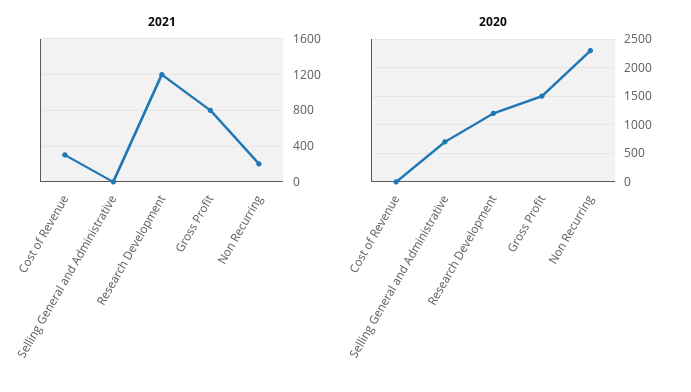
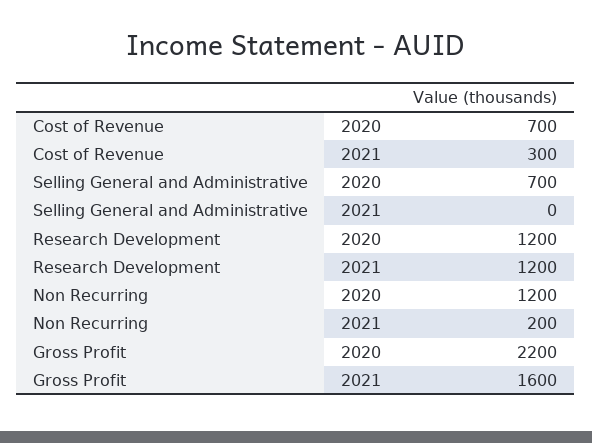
2021, Gross Profit: 800 -> 1600
2020, Cost of Revenue: 0 -> 700
2020, Gross Profit: 1500 -> 2200
2020, Non Recurring: 2250 -> 1200

